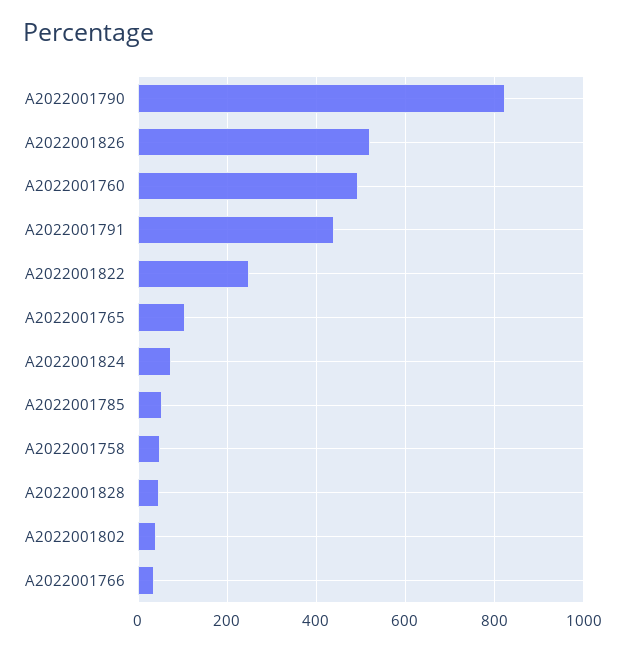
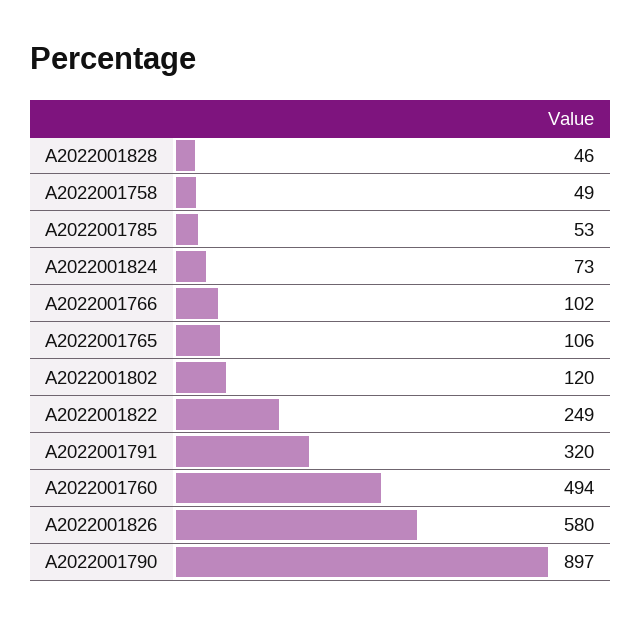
A2022001790: 820 -> 897
A2022001826: 520 -> 580
A2022001791: 440 -> 320
A2022001802: 40 -> 120
A2022001766: 40 -> 102

